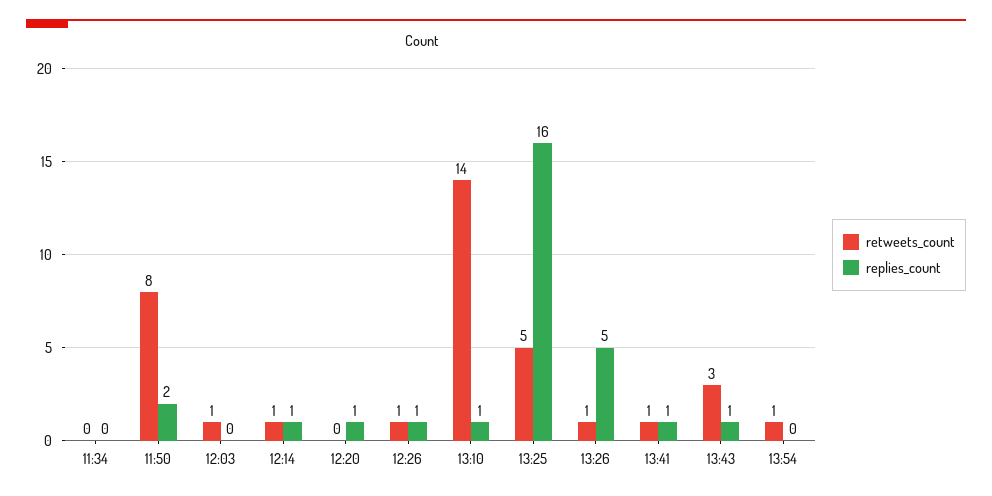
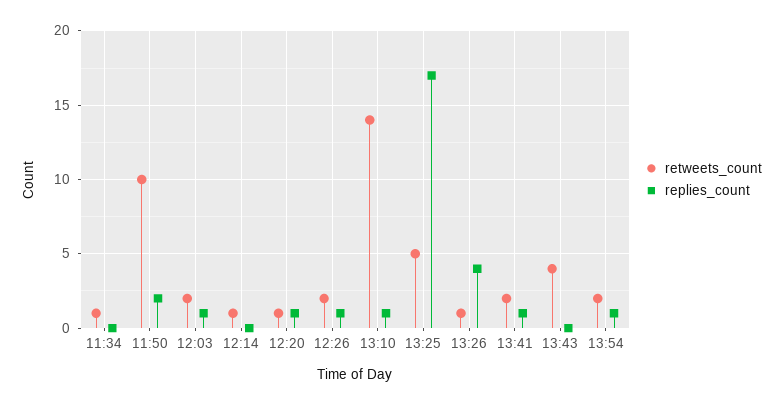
retweets_count, 11:34: 0 -> 1
retweets_count, 11:50: 8 -> 10
retweets_count, 12:03: 1 -> 2
replies_count, 12:03: 0 -> 1
replies_count, 12:14: 1 -> 0
retweets_count, 12:20: 0 -> 1
retweets_count, 12:26: 1 -> 2
replies_count, 13:25: 16 -> 17
replies_count, 13:26: 5 -> 4
retweets_count, 13:41: 1 -> 2
retweets_count, 13:43: 3 -> 4
replies_count, 13:43: 1 -> 0
retweets_count, 13:54: 1 -> 2
replies_count, 13:54: 0 -> 1

